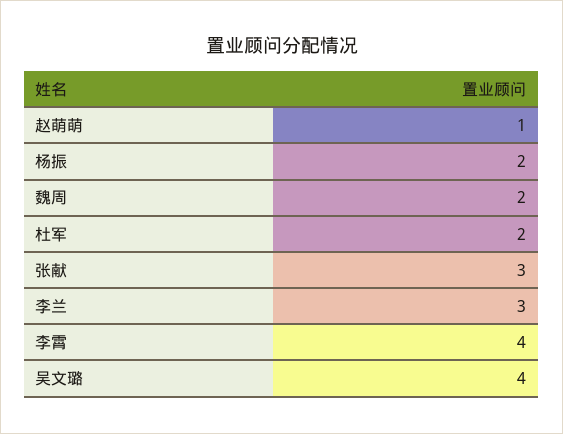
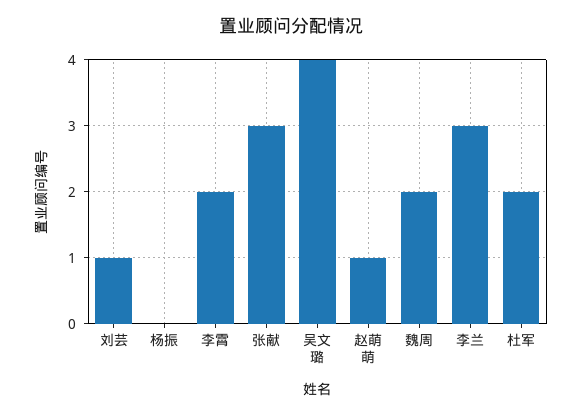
杨振: 2 -> 0
李霄: 4 -> 2
刘芸: none -> 1

